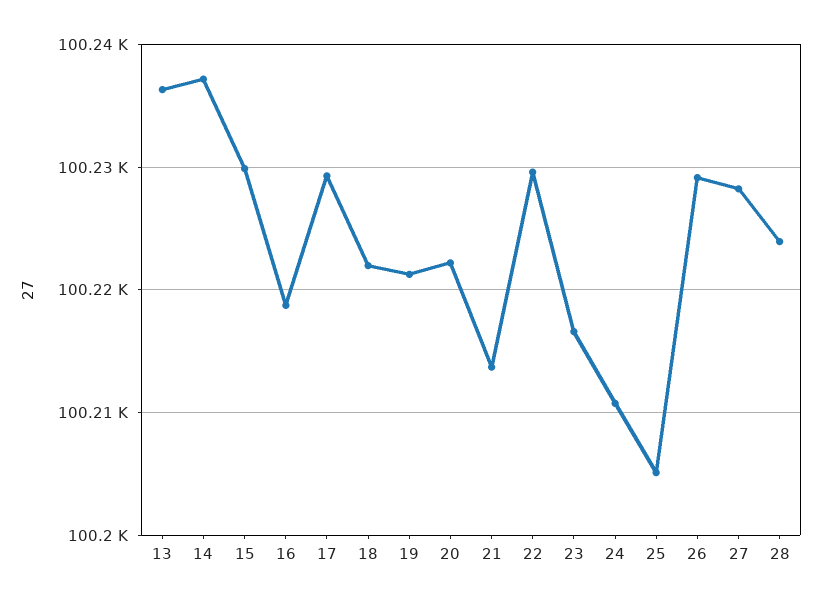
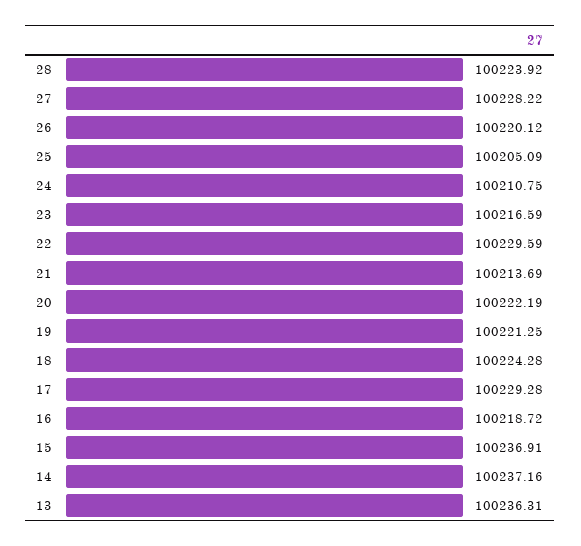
15: 100230 -> 100236.91
18: 100222 -> 100224.28
26: 100229 -> 100220.12

